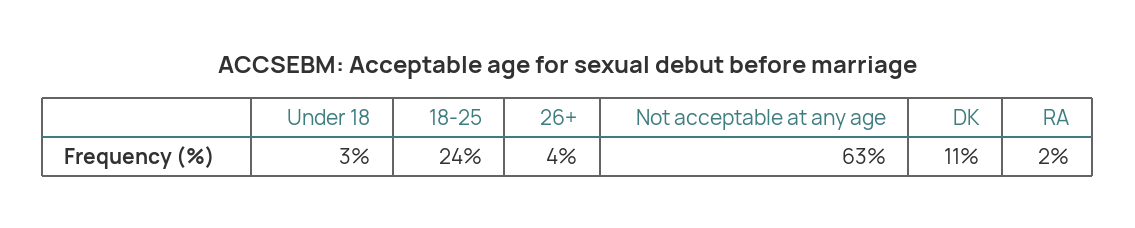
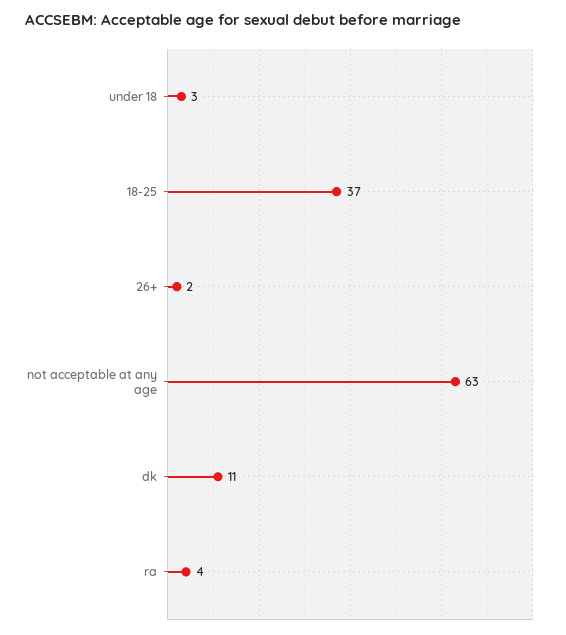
18-25: 24 -> 37
26+: 4 -> 2
RA: 2 -> 4

